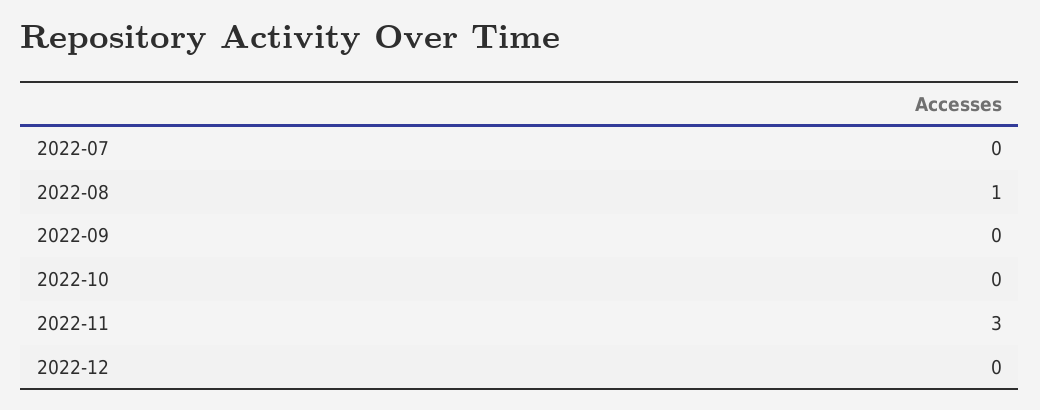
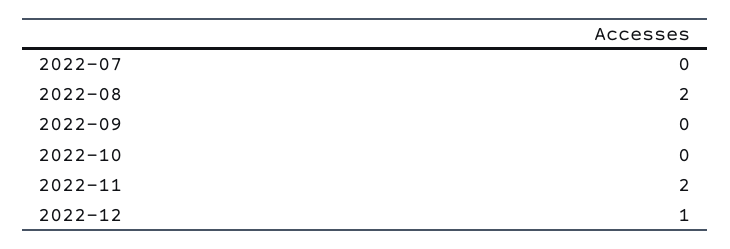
2022-08: 1 -> 2
2022-11: 3 -> 2
2022-12: 0 -> 1

